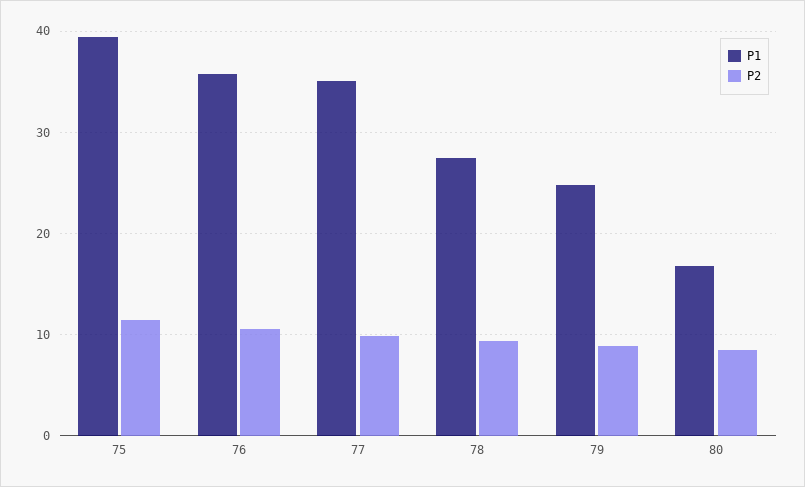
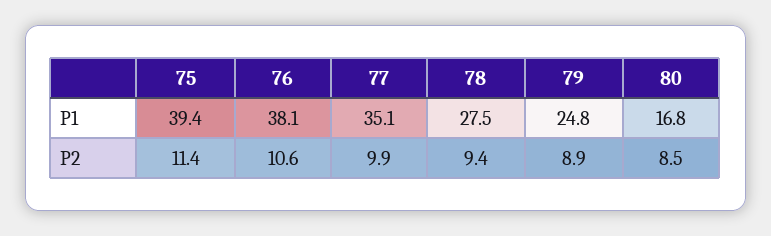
P1, 76: 36 -> 38.1

